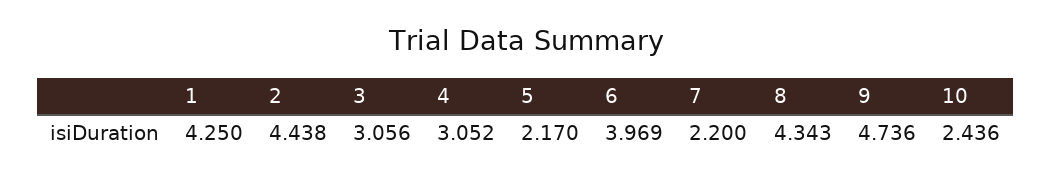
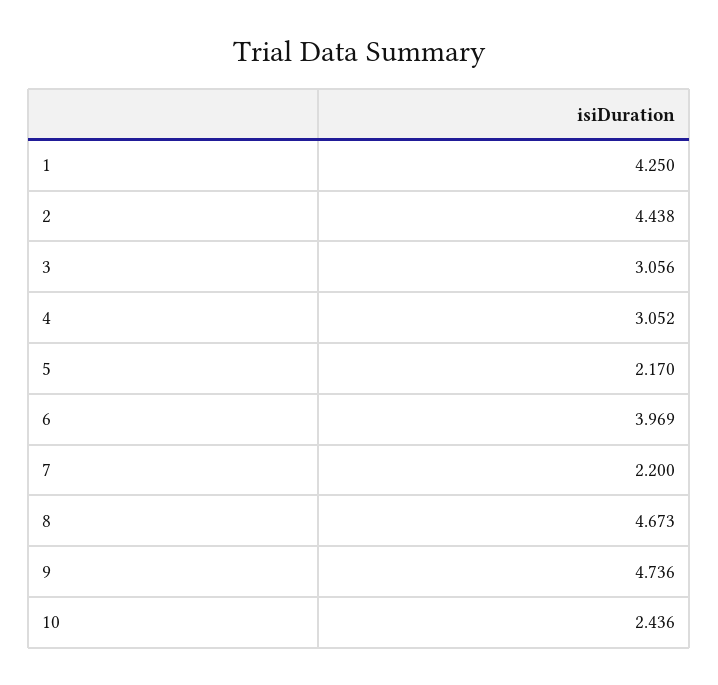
8: 4.343 -> 4.673

